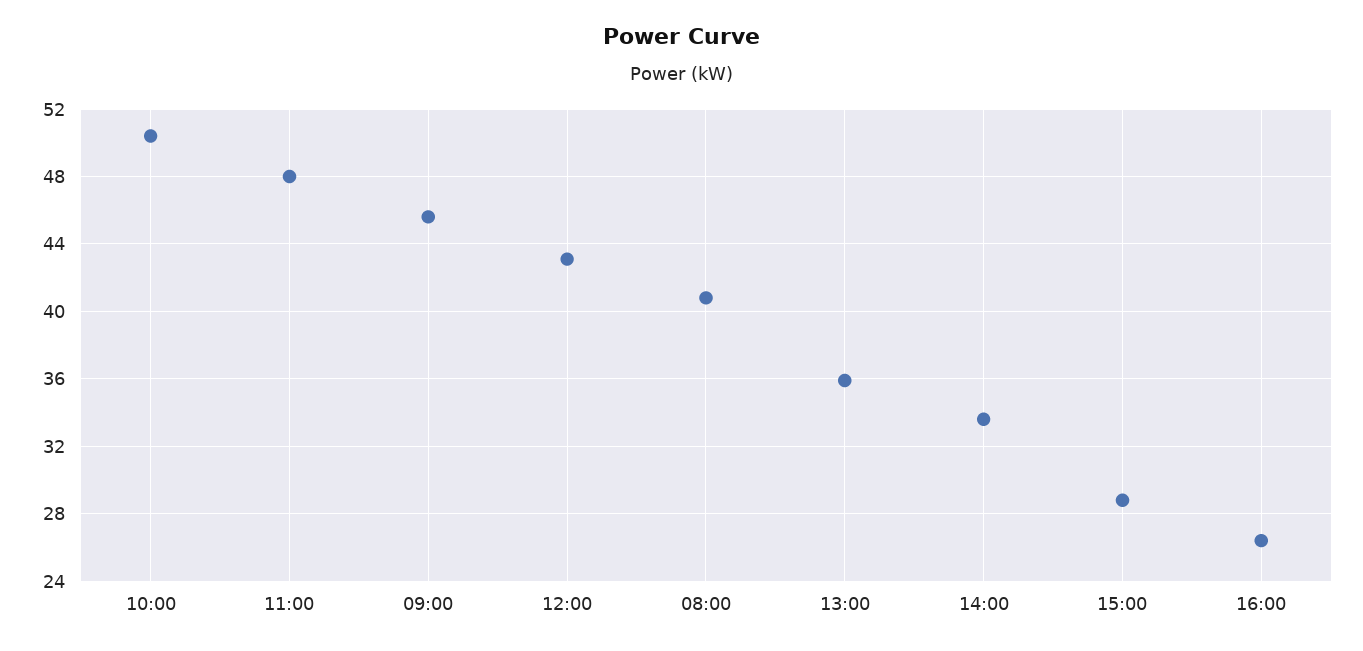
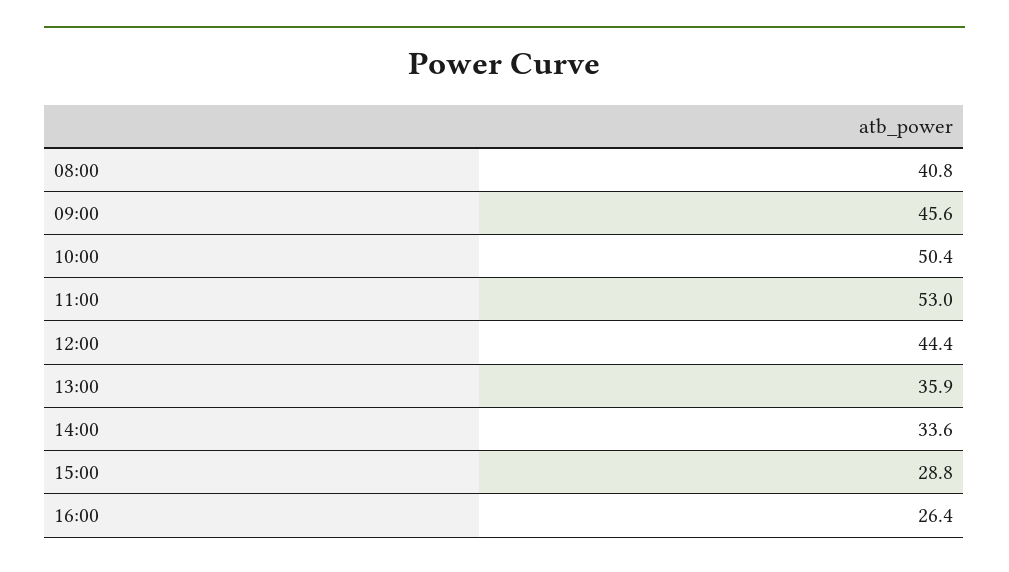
11:00: 48 -> 53
12:00: 43 -> 44.4

